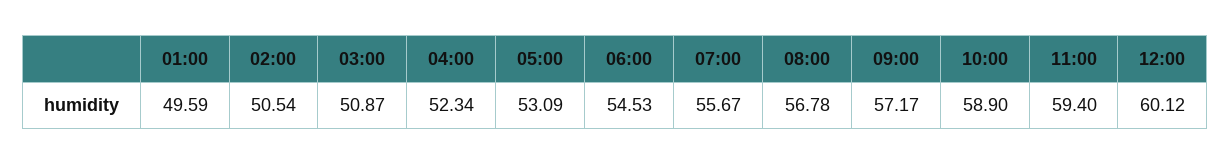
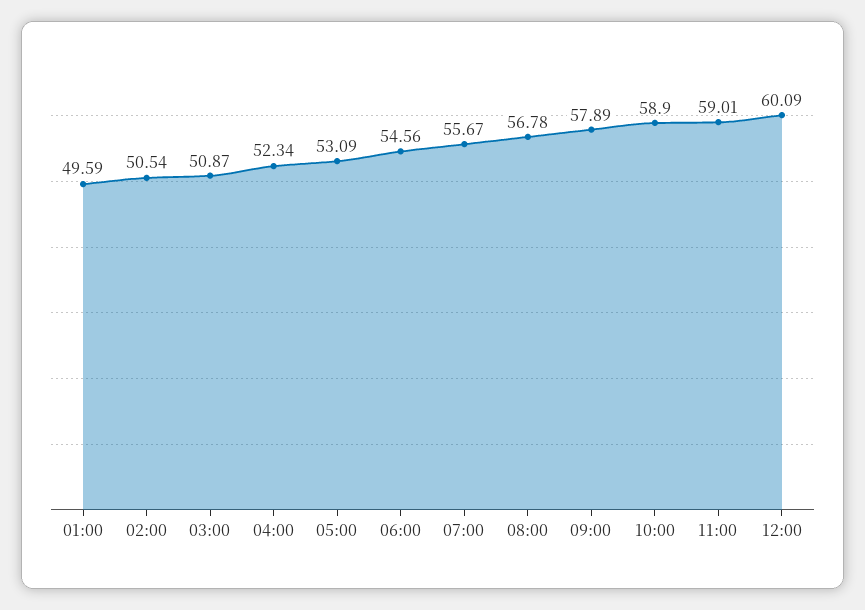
06:00: 54.53 -> 54.56
09:00: 57.17 -> 57.89
11:00: 59.4 -> 59.01
12:00: 60.12 -> 60.09

